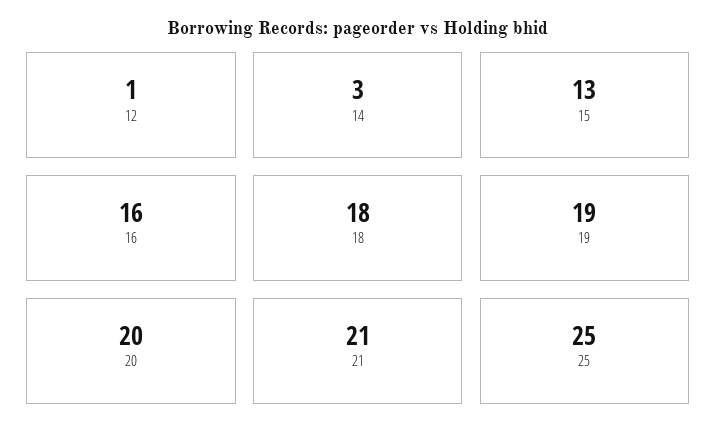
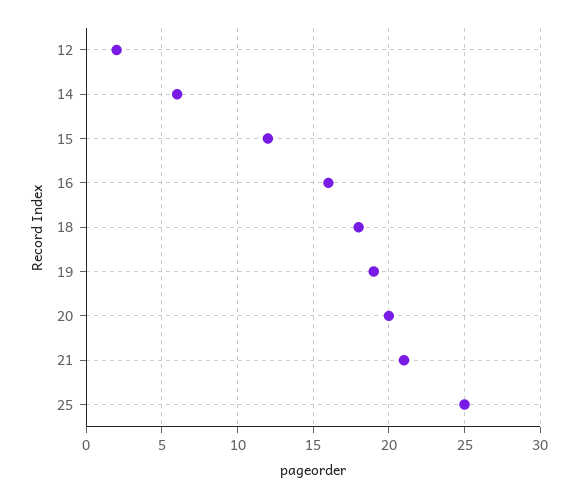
12: 1 -> 2
14: 3 -> 6
15: 13 -> 12

